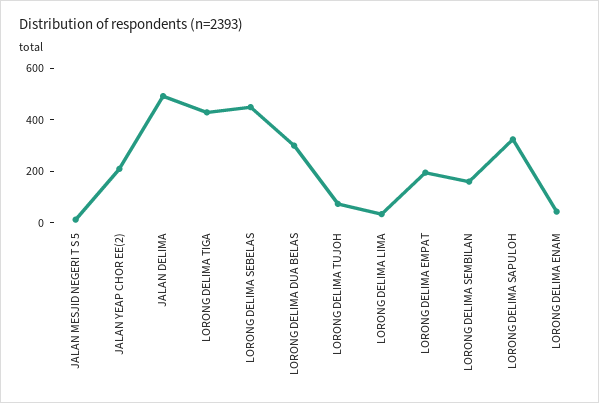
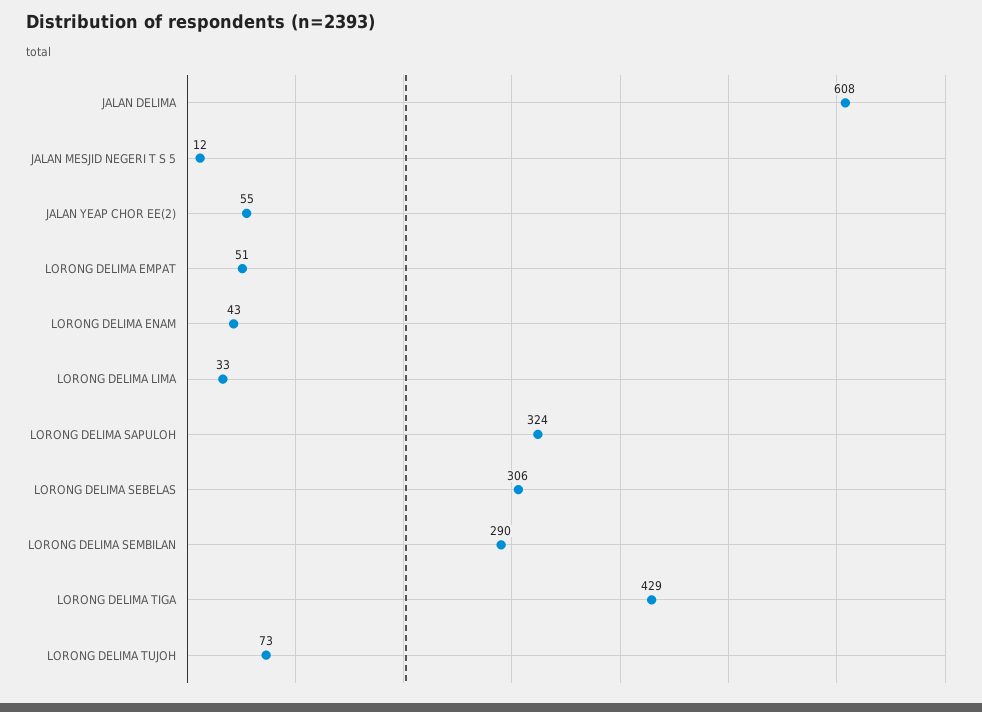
JALAN YEAP CHOR EE(2): 200 -> 55
JALAN DELIMA: 500 -> 608
LORONG DELIMA SEBELAS: 450 -> 306
LORONG DELIMA DUA BELAS: 300 -> none
LORONG DELIMA EMPAT: 200 -> 51
LORONG DELIMA SEMBILAN: 150 -> 290

